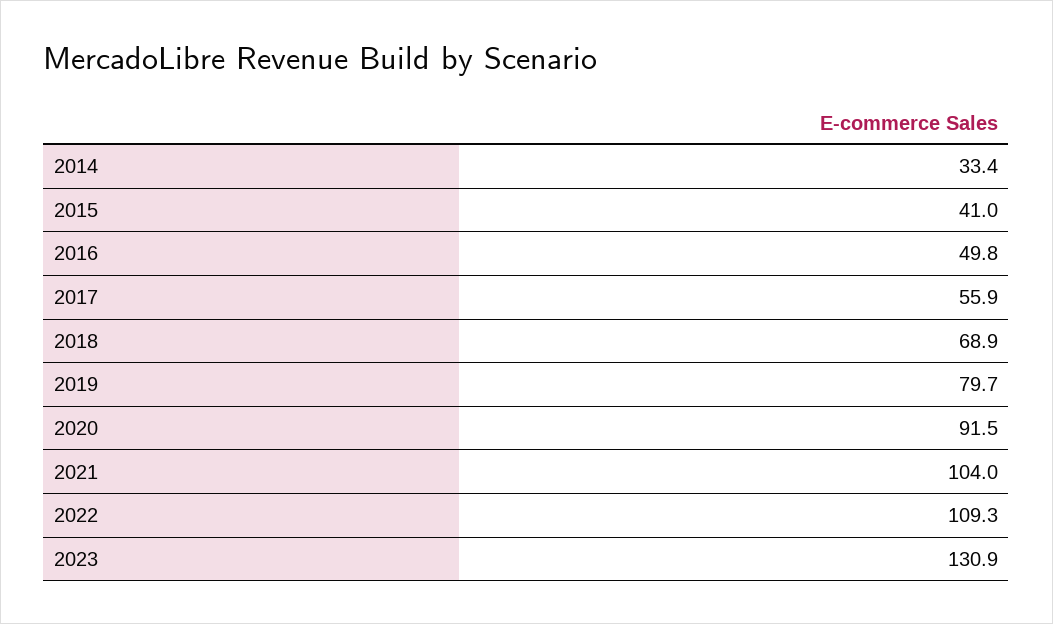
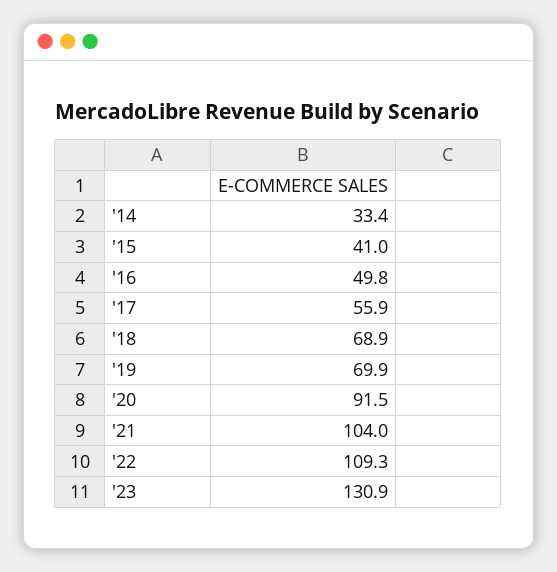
2019: 79.7 -> 69.9

